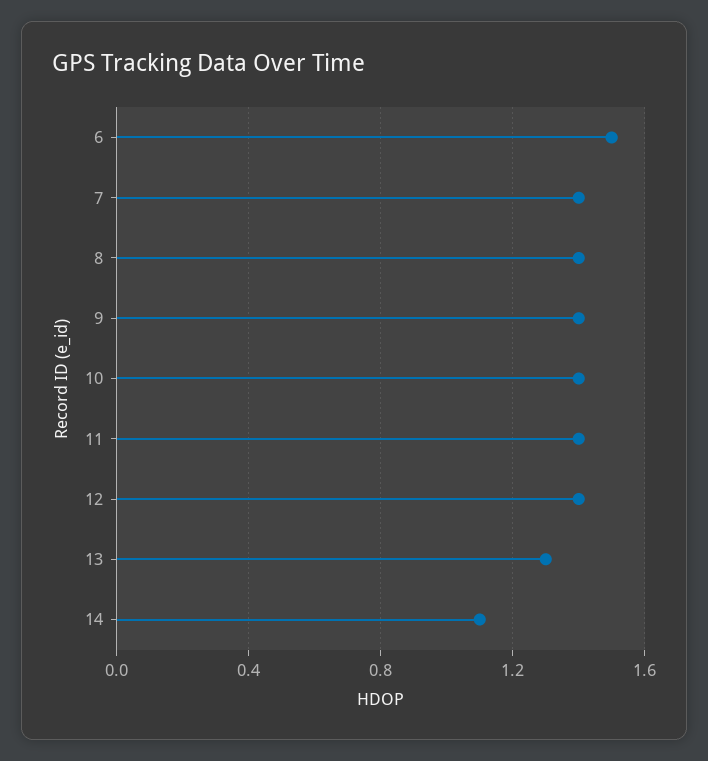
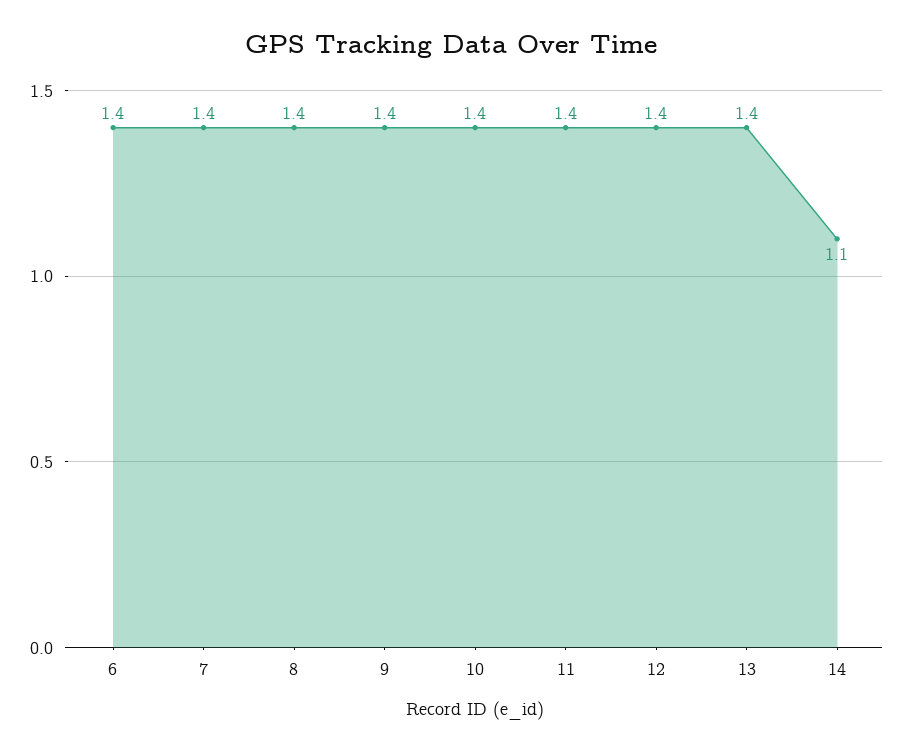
6: 1.5 -> 1.4
13: 1.3 -> 1.4

